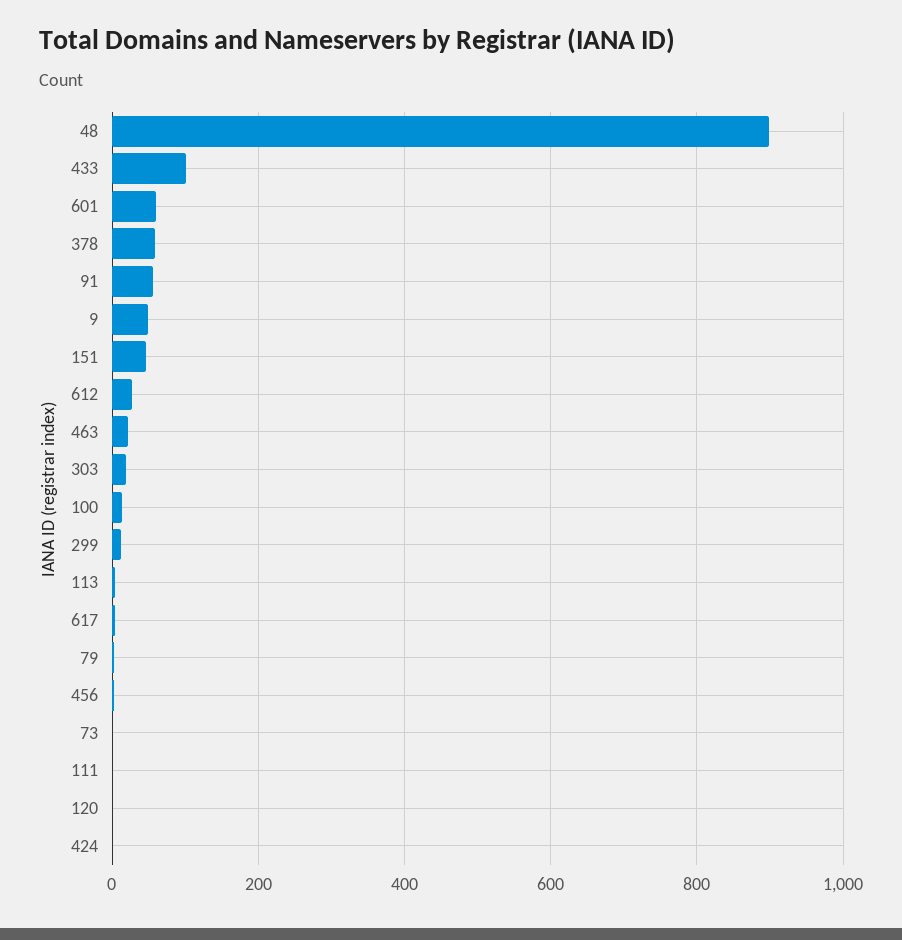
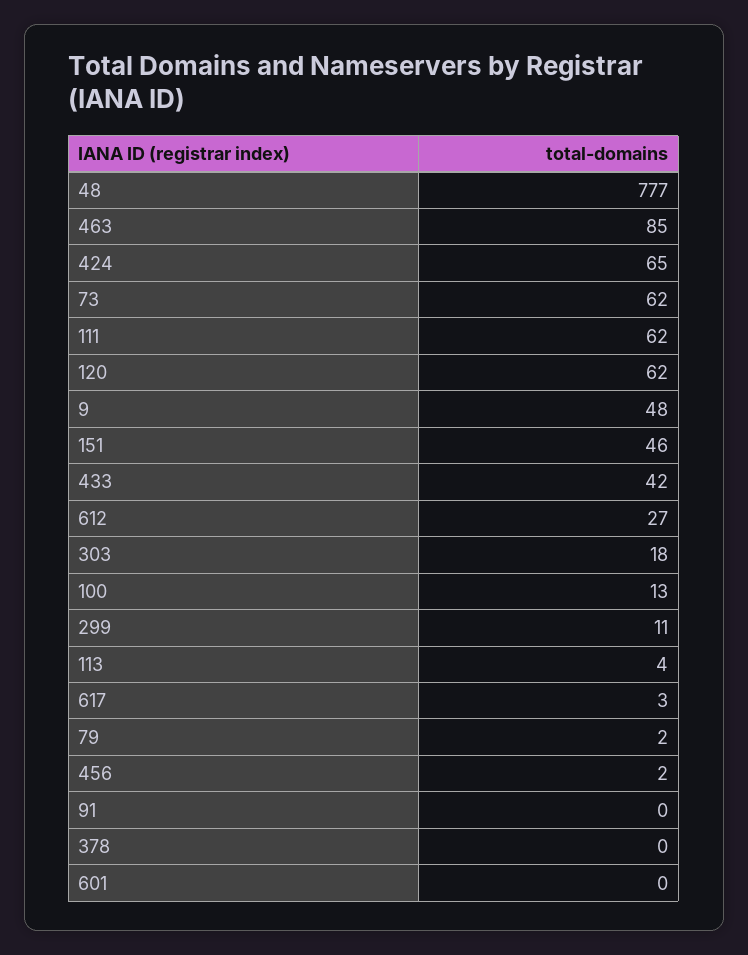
48: 900 -> 777
433: 100 -> 42
601: 60 -> 0
378: 60 -> 0
91: 60 -> 0
463: 20 -> 85
73: 0 -> 62
111: 0 -> 62
120: 0 -> 62
424: 0 -> 65

